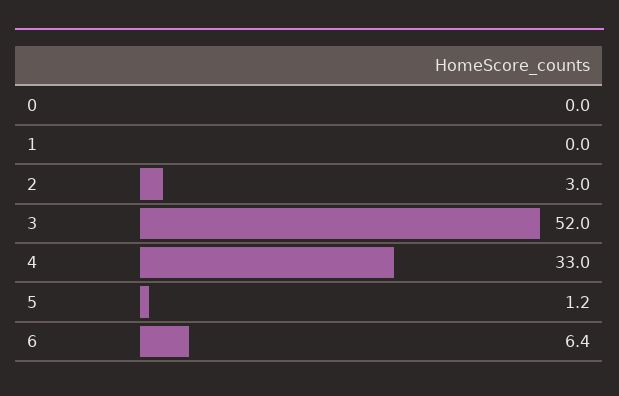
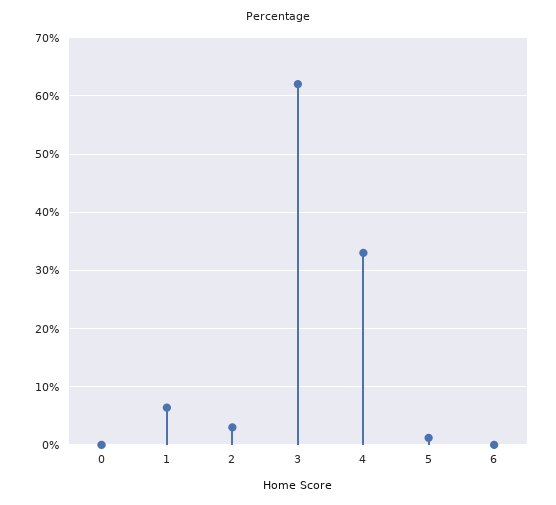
1: 0 -> 6
3: 52 -> 62
6: 6.4 -> 0

